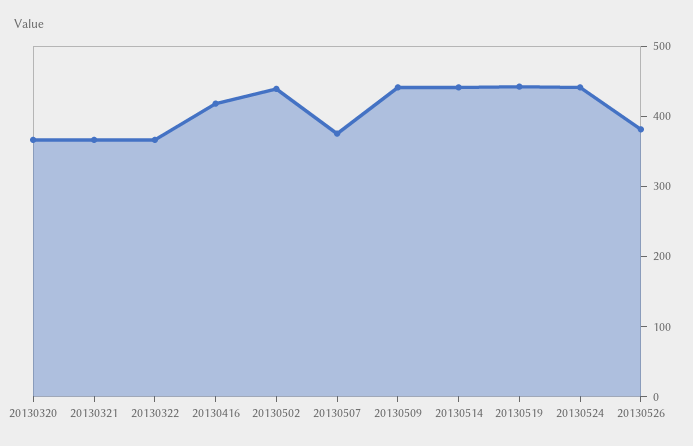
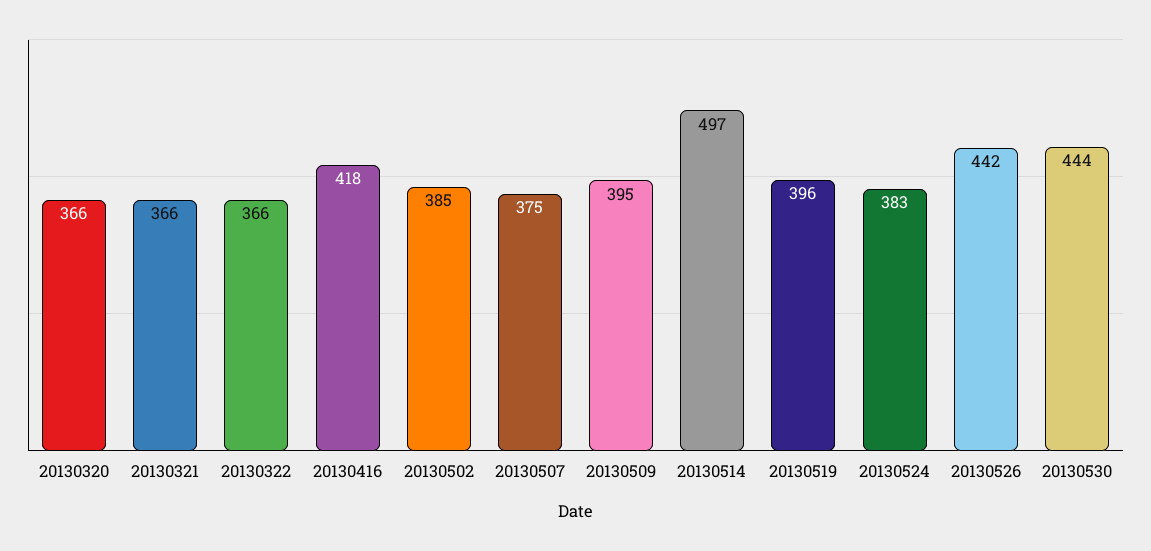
20130502: 440 -> 385
20130509: 440 -> 395
20130514: 440 -> 497
20130519: 440 -> 396
20130524: 440 -> 383
20130526: 380 -> 442
20130530: none -> 444

